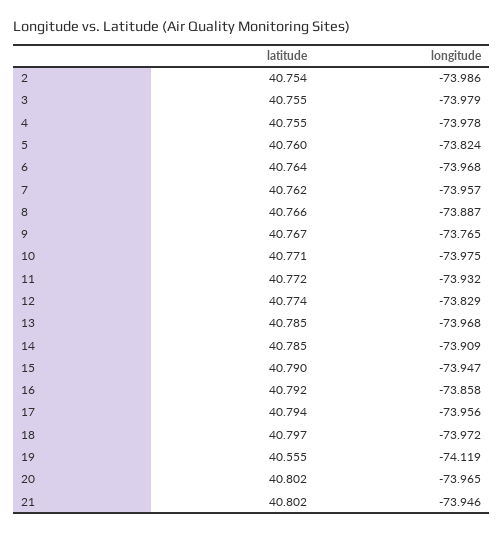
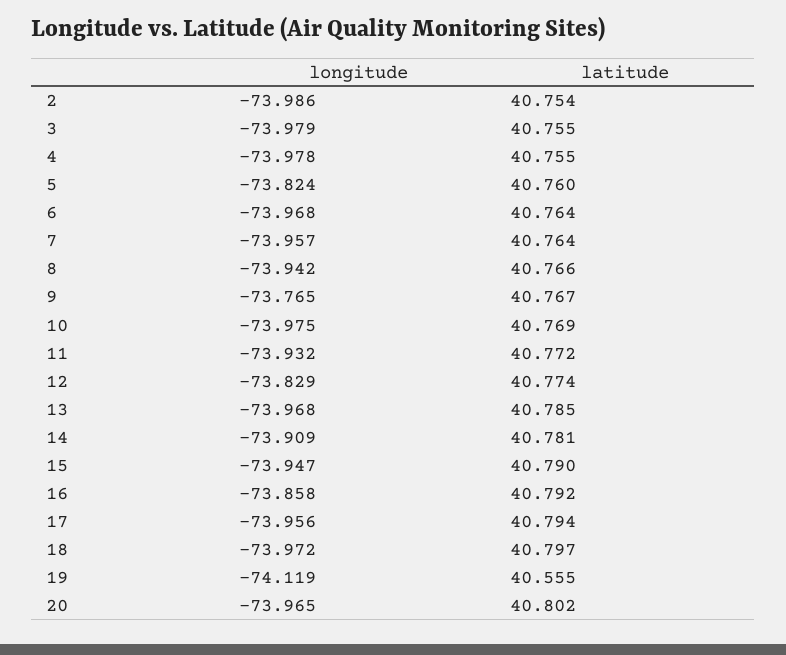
latitude, 7: 40.762 -> 40.764
longitude, 8: -73.887 -> -73.942
latitude, 10: 40.771 -> 40.769
latitude, 14: 40.785 -> 40.781
latitude, 21: 40.802 -> none
longitude, 21: -73.946 -> none

